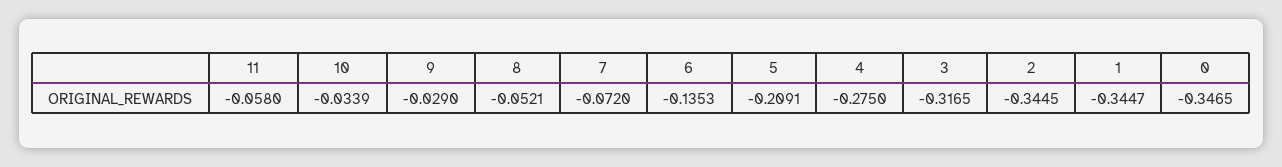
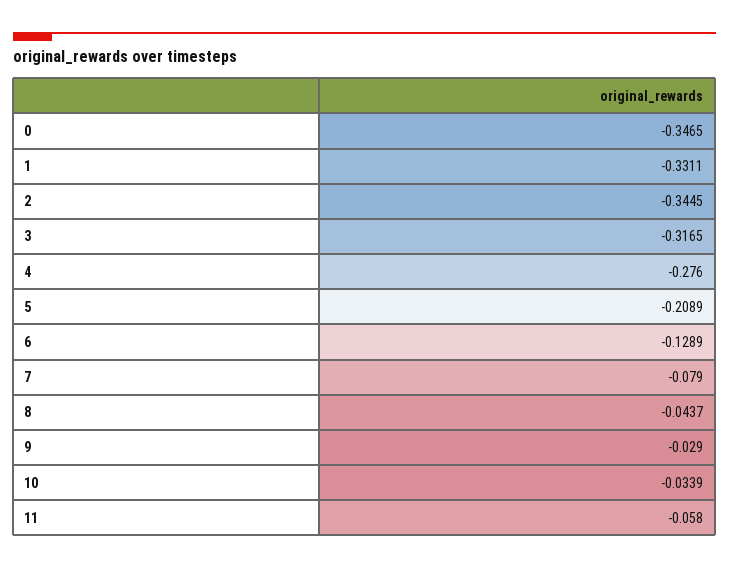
8: -0.0521 -> -0.0437
7: -0.072 -> -0.079
6: -0.1353 -> -0.1289
5: -0.2091 -> -0.2089
4: -0.275 -> -0.276
1: -0.3447 -> -0.3311

